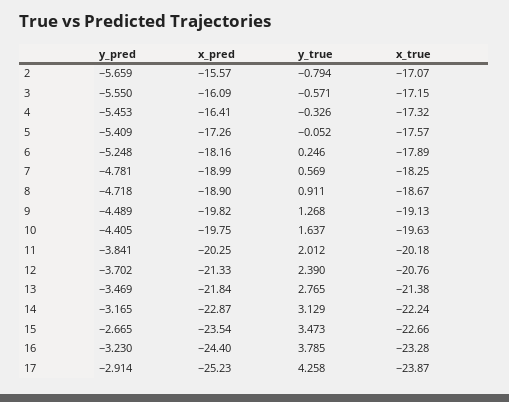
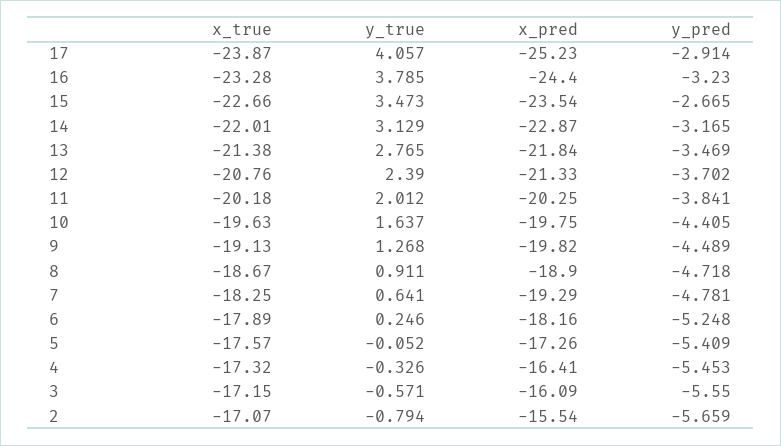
x_pred, 2: -15.57 -> -15.54
x_pred, 7: -18.99 -> -19.29
y_true, 7: 0.569 -> 0.641
x_true, 14: -22.24 -> -22.01
y_true, 17: 4.258 -> 4.057

